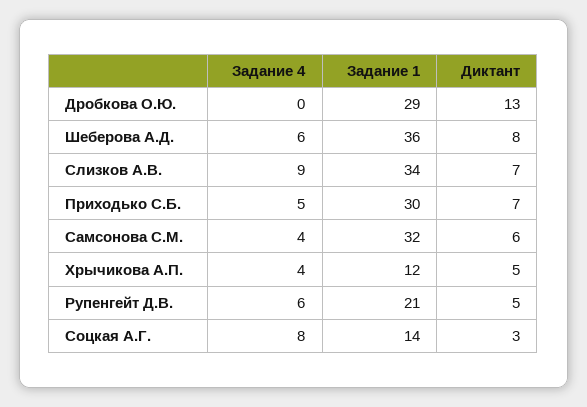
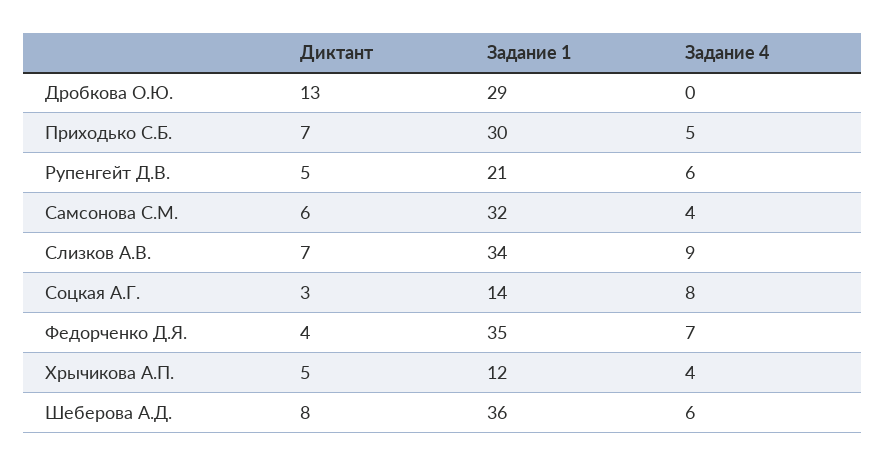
Диктант, Федорченко Д.Я.: none -> 4
Задание 1, Федорченко Д.Я.: none -> 35
Задание 4, Федорченко Д.Я.: none -> 7

